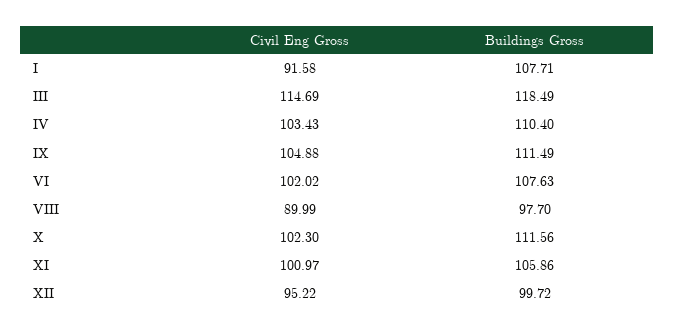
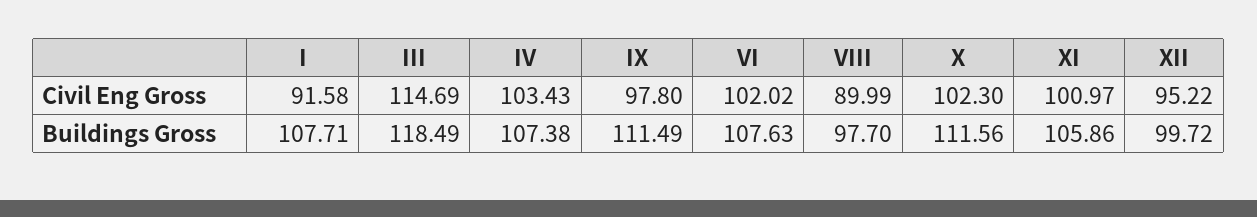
Buildings Gross, IV: 110.4 -> 107.38
Civil Eng Gross, IX: 104.88 -> 97.8

